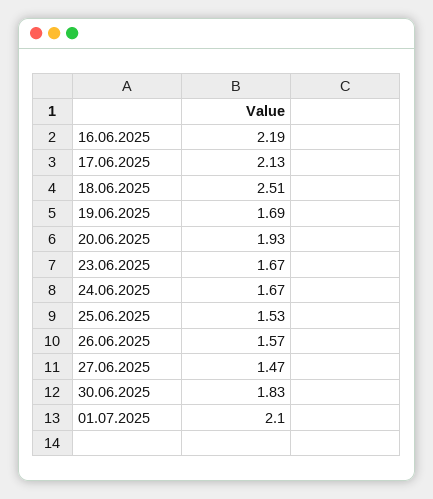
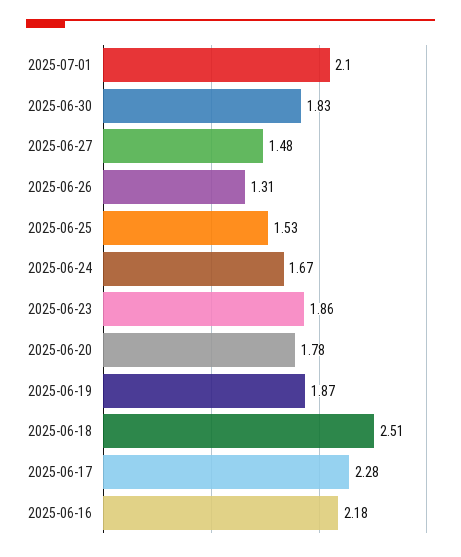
16.06.2025: 2.19 -> 2.18
17.06.2025: 2.13 -> 2.28
19.06.2025: 1.69 -> 1.87
20.06.2025: 1.93 -> 1.78
23.06.2025: 1.67 -> 1.86
26.06.2025: 1.57 -> 1.31
27.06.2025: 1.47 -> 1.48

